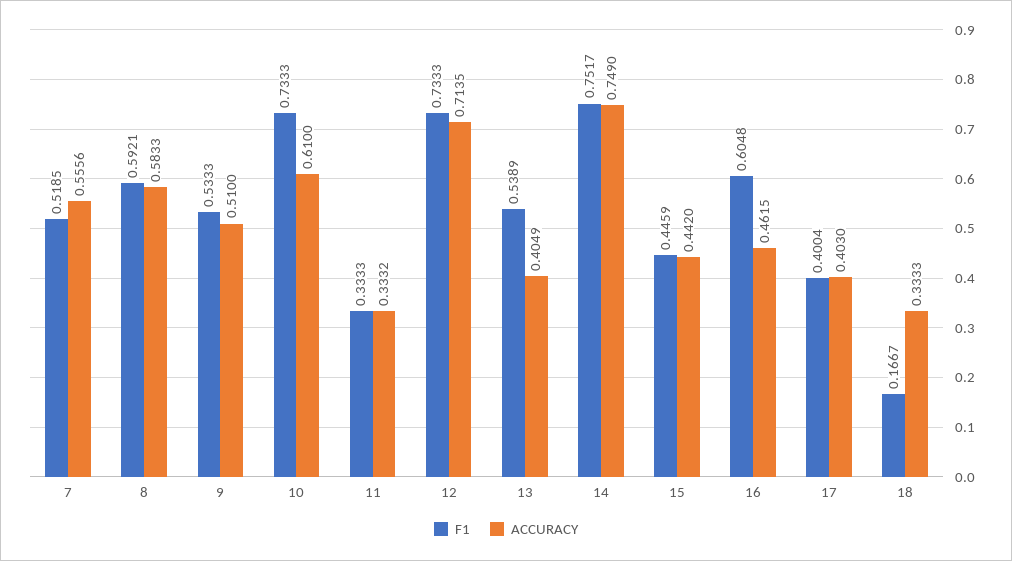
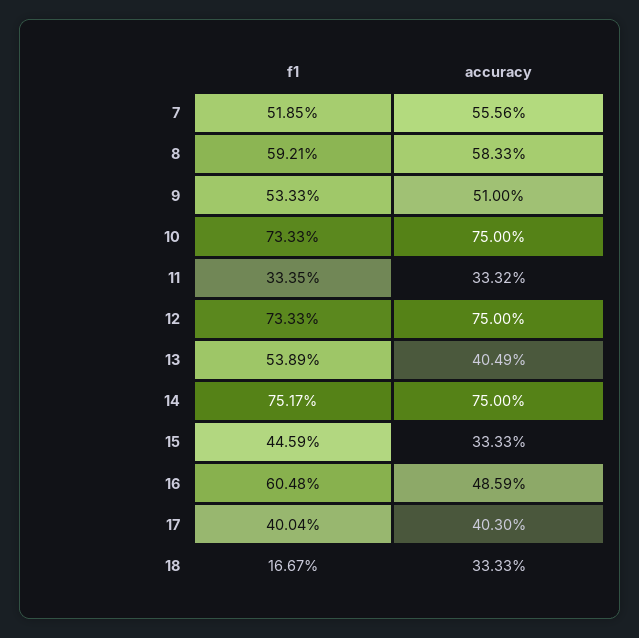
ACCURACY, 10: 0.61 -> 0.75
F1, 11: 0.3333 -> 0.3335
ACCURACY, 12: 0.7135 -> 0.75
ACCURACY, 14: 0.749 -> 0.75
ACCURACY, 15: 0.442 -> 0.3333
ACCURACY, 16: 0.4615 -> 0.4859

